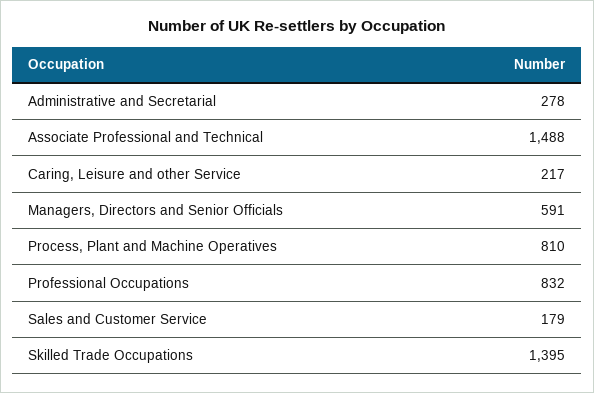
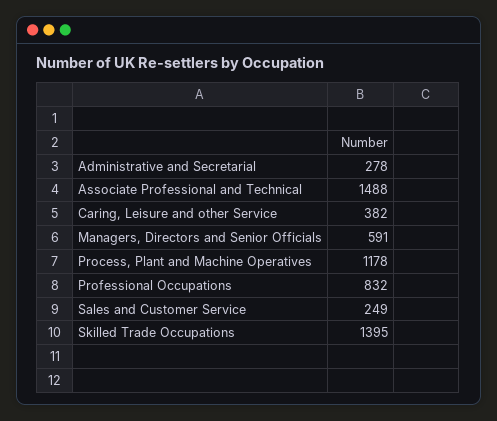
Caring, Leisure and other Service: 217 -> 382
Process, Plant and Machine Operatives: 810 -> 1178
Sales and Customer Service: 179 -> 249

